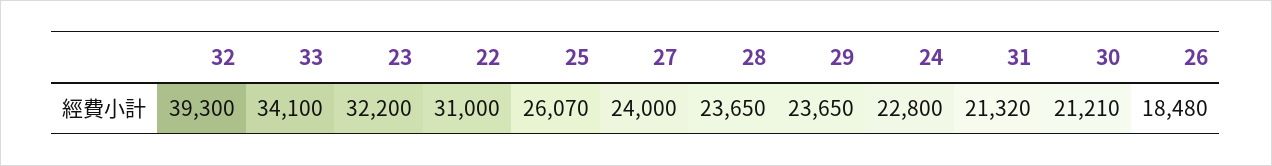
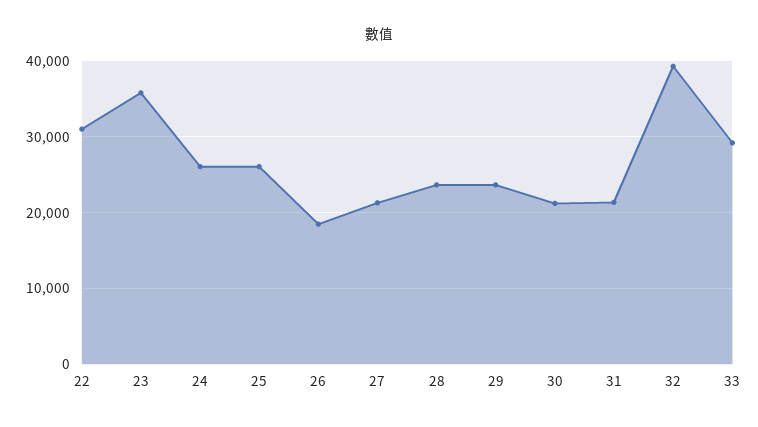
33: 34100 -> 29000
23: 32200 -> 36000
27: 24000 -> 21000
24: 22800 -> 26000

